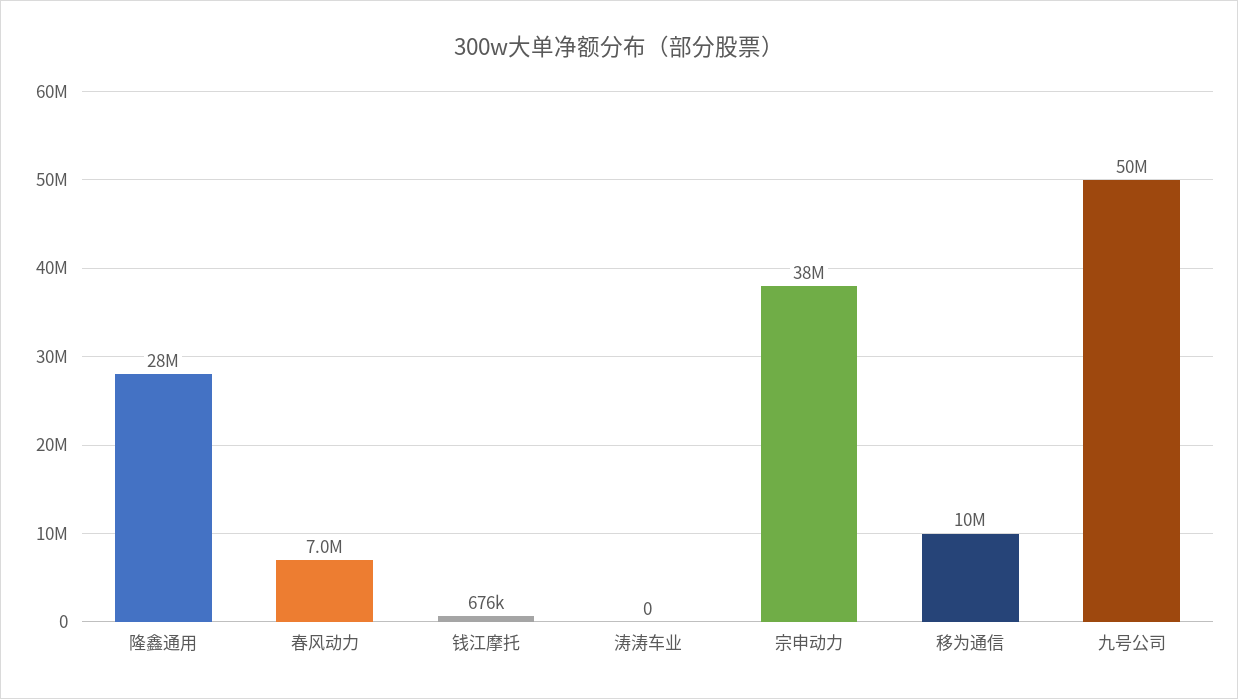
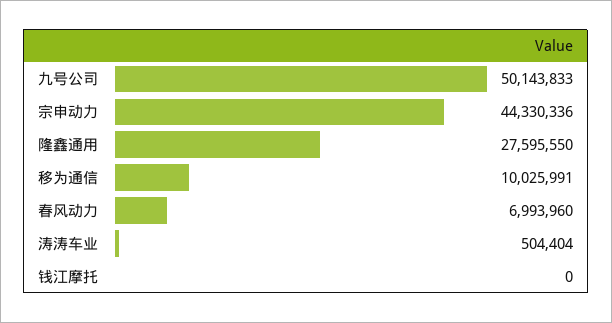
钱江摩托: 676000 -> 0
涛涛车业: 0 -> 504404
宗申动力: 38000000 -> 44330336

